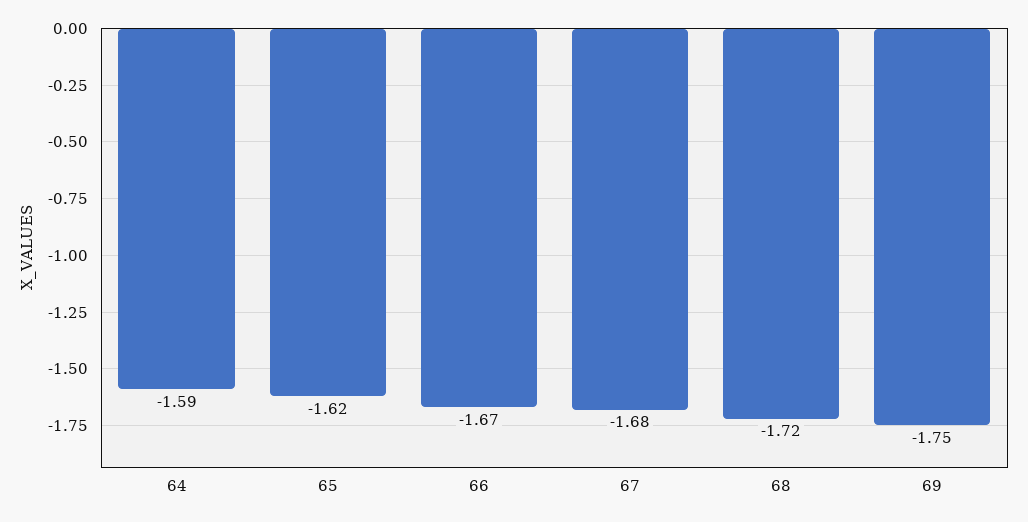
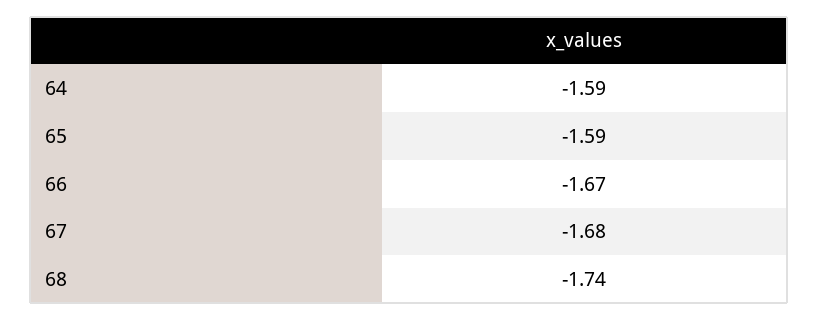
65: -1.62 -> -1.59
68: -1.72 -> -1.74
69: -1.75 -> none

